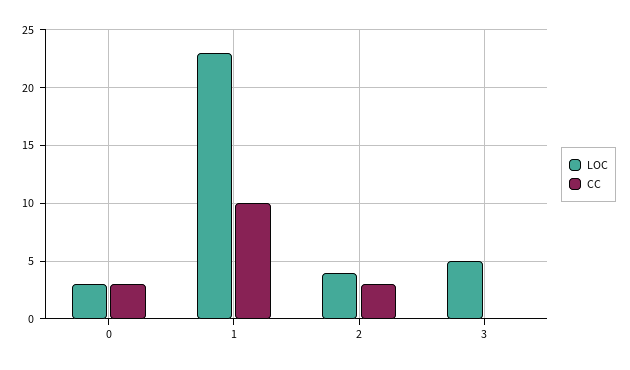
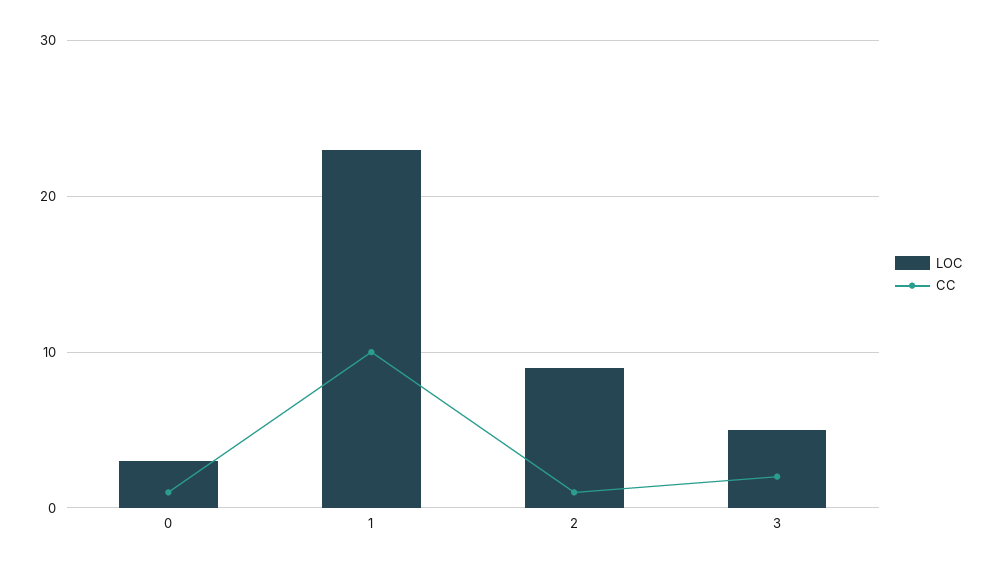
CC, 0: 3 -> 1
LOC, 2: 4 -> 9
CC, 2: 3 -> 1
CC, 3: 0 -> 2

